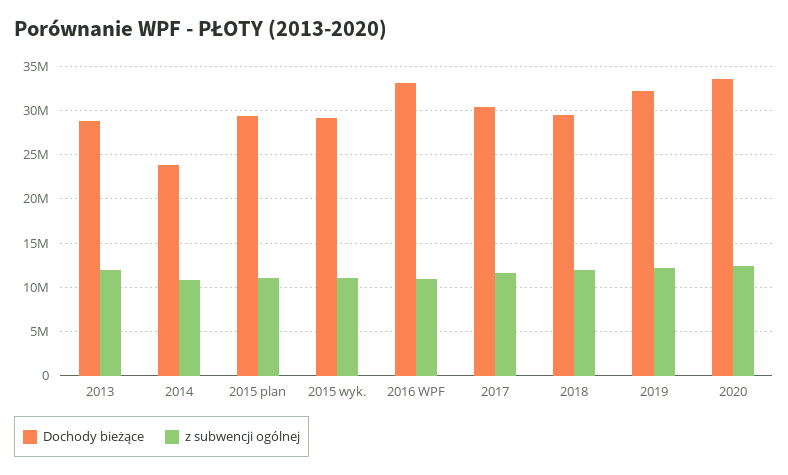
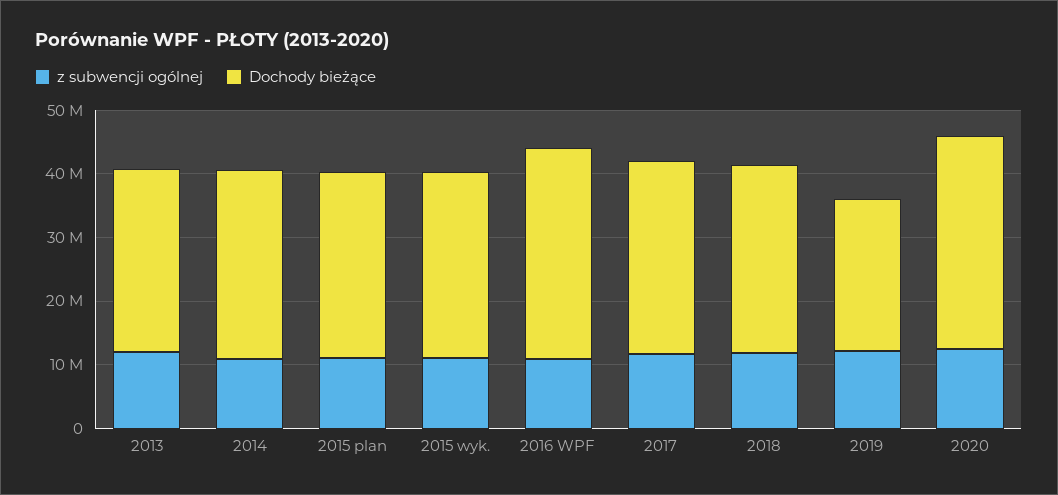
Dochody bieżące, 2014: 24000000 -> 30000000
Dochody bieżące, 2019: 32000000 -> 24000000

